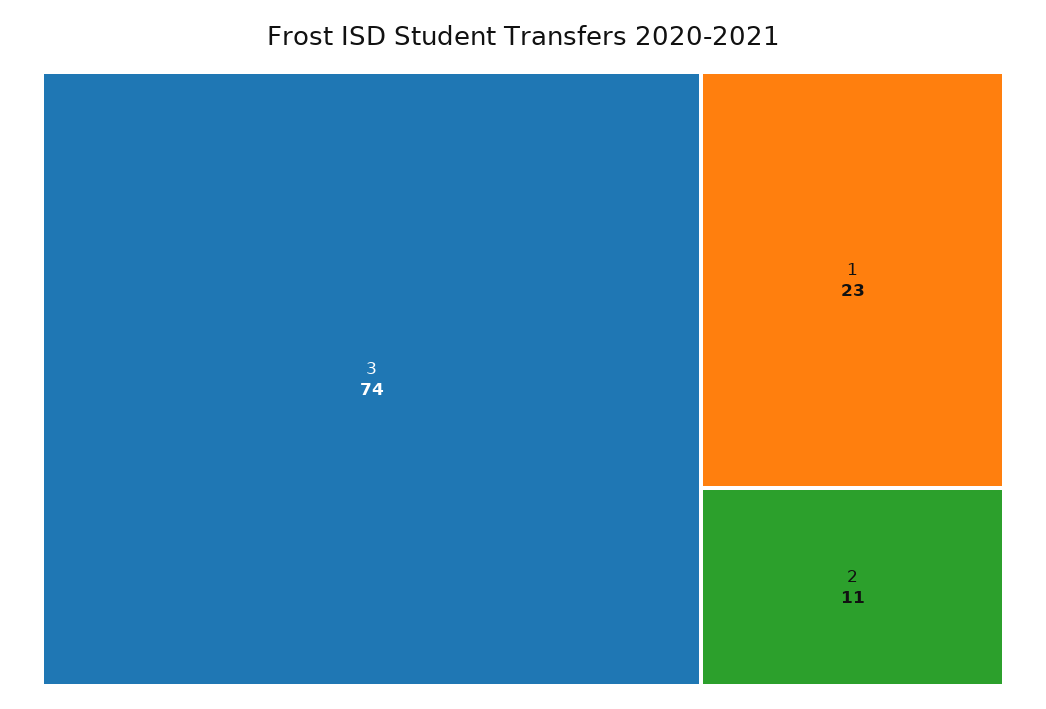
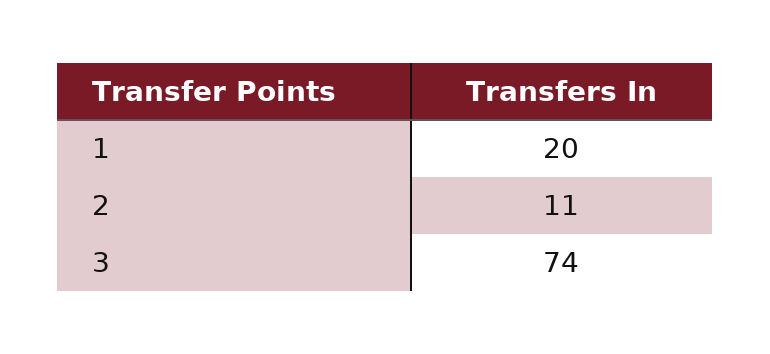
1: 23 -> 20

